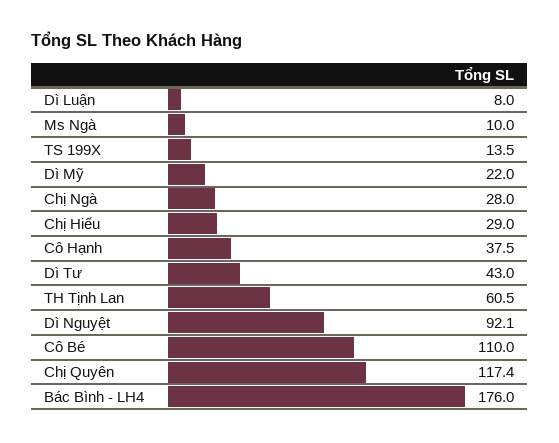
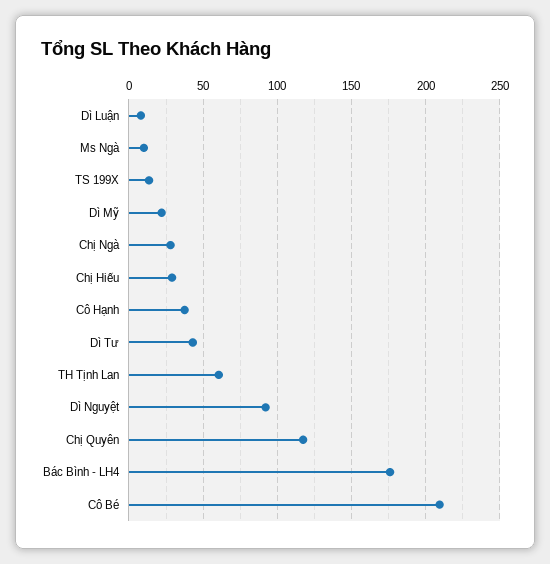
Cô Bé: 110 -> 210

